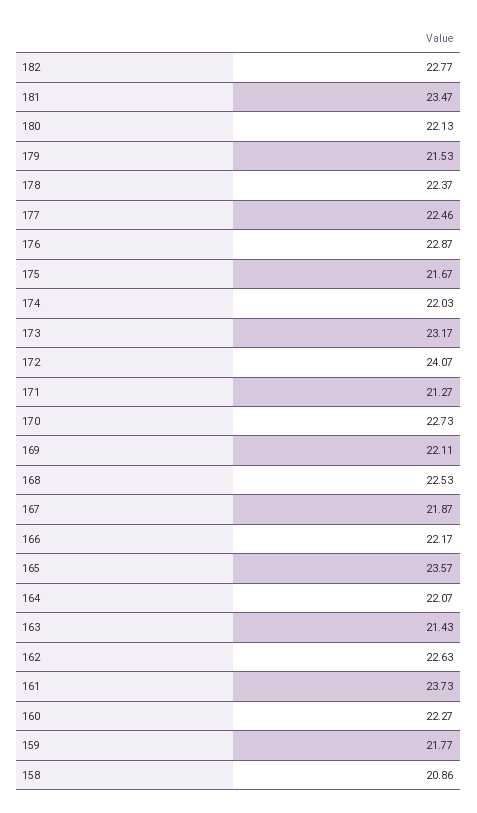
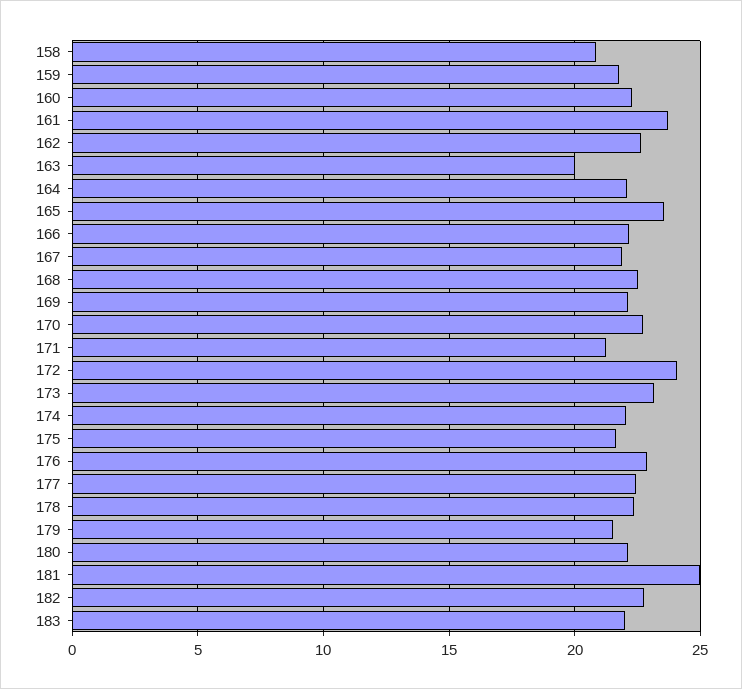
181: 23.47 -> 25
163: 21.43 -> 20
183: none -> 22

